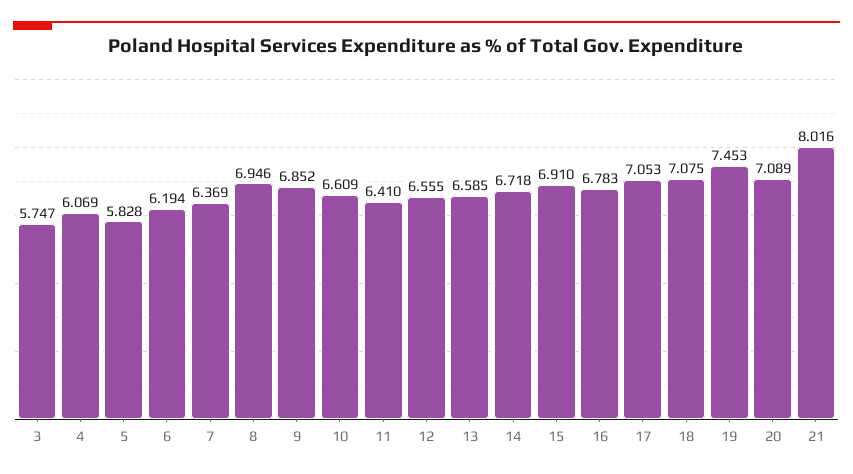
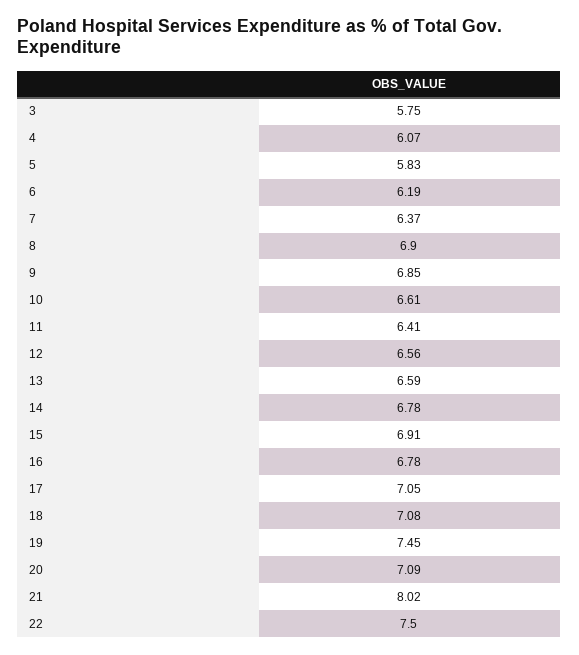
8: 6.946 -> 6.9
14: 6.718 -> 6.78
22: none -> 7.5

